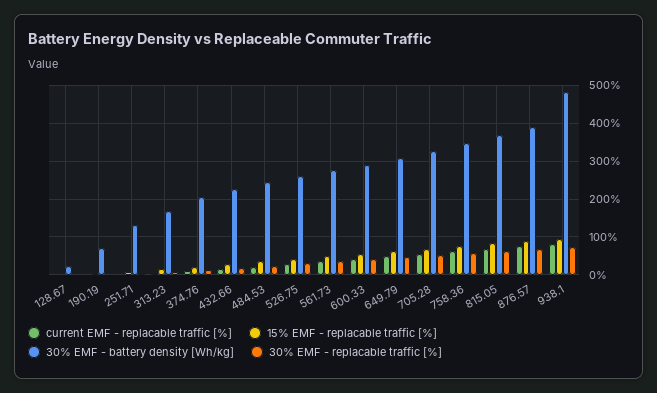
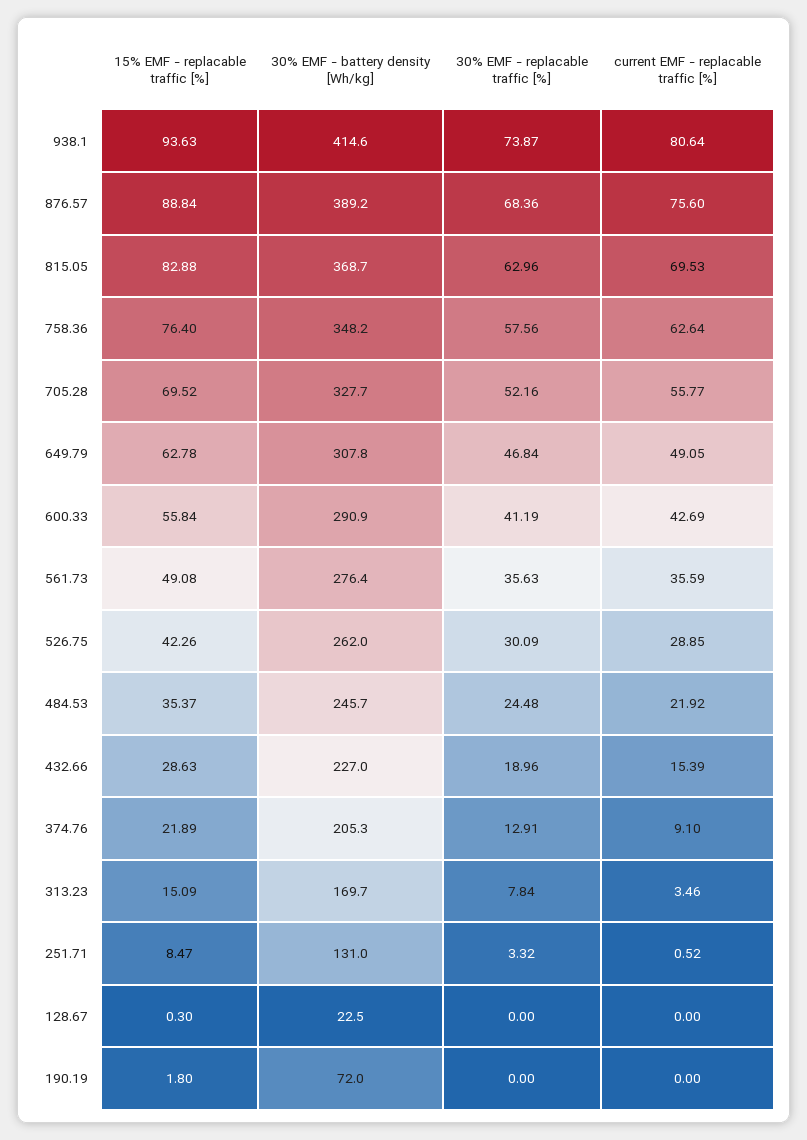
30% EMF - battery density [Wh/kg], 938.1: 480 -> 414.6

